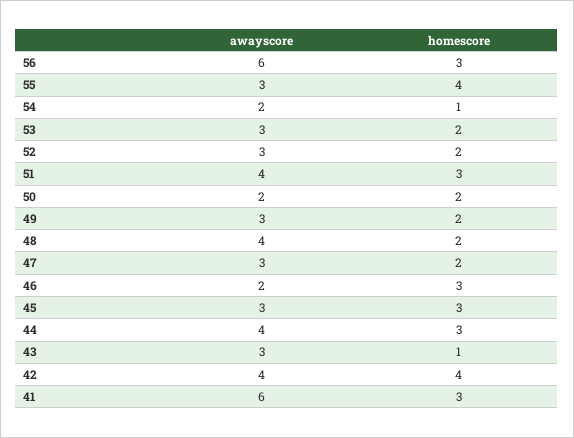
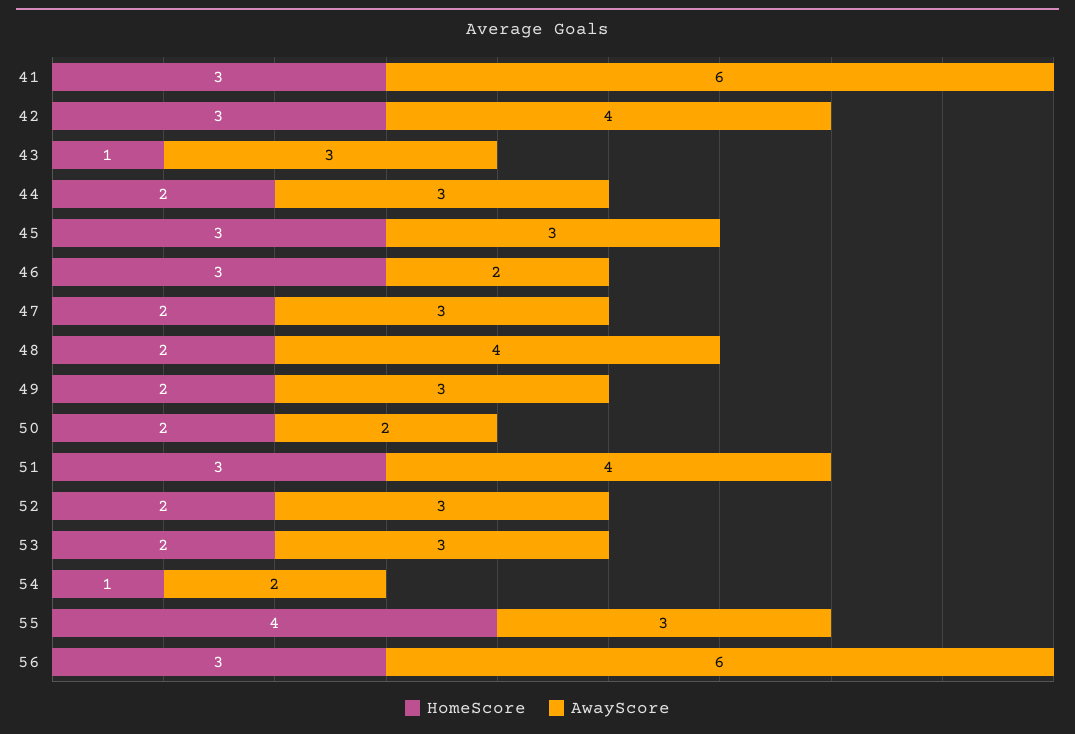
awayscore, 44: 4 -> 3
homescore, 44: 3 -> 2
homescore, 42: 4 -> 3

